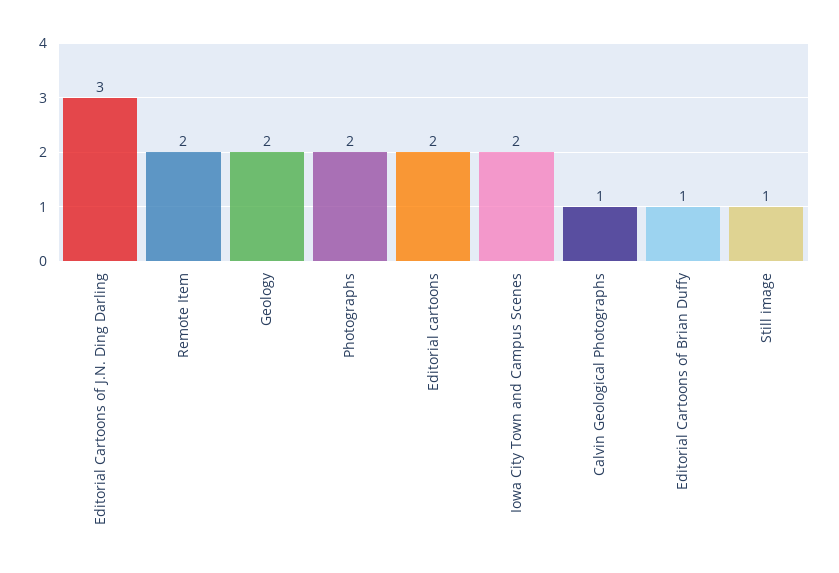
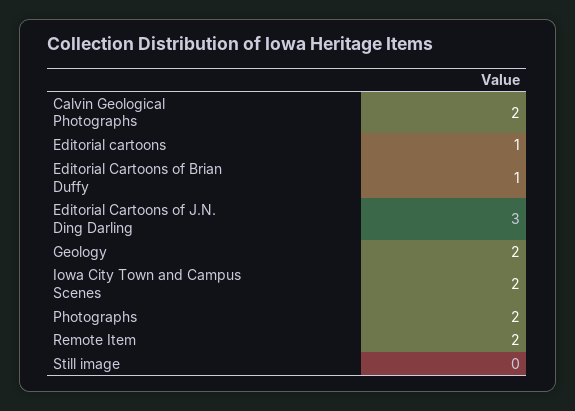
Editorial cartoons: 2 -> 1
Calvin Geological Photographs: 1 -> 2
Still image: 1 -> 0

